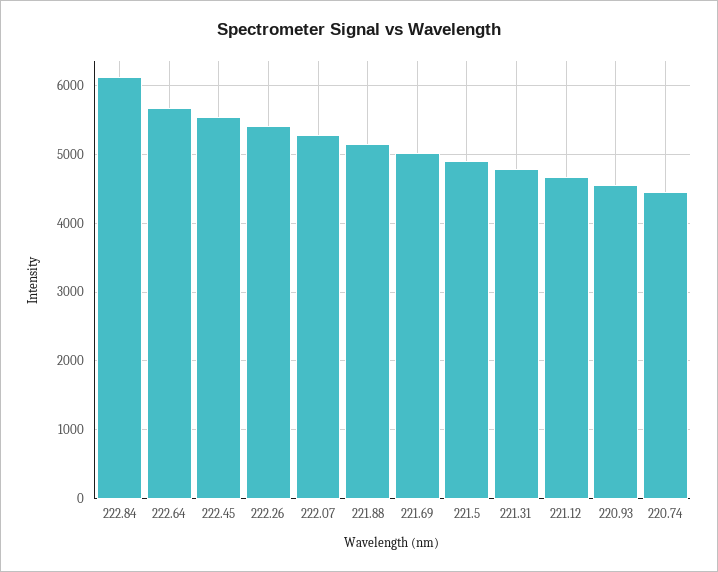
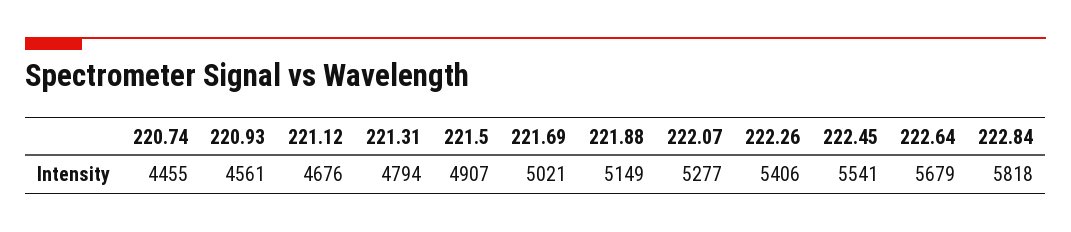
222.84: 6100 -> 5818

